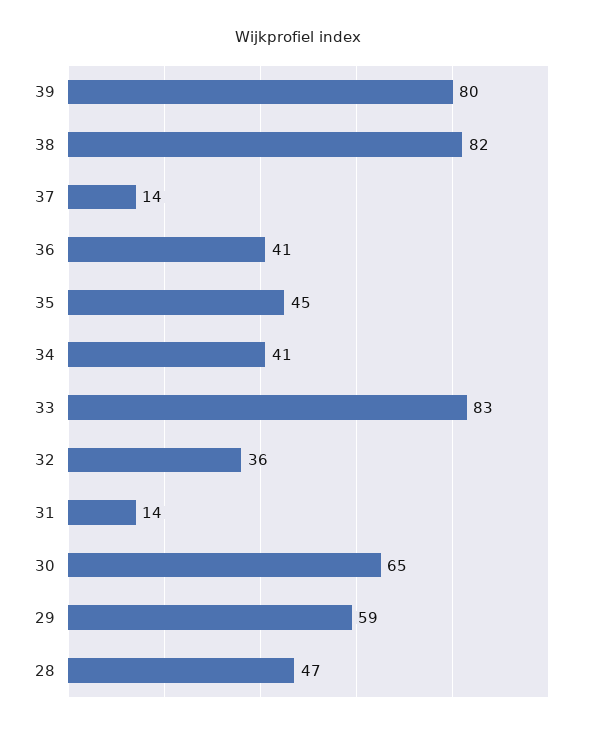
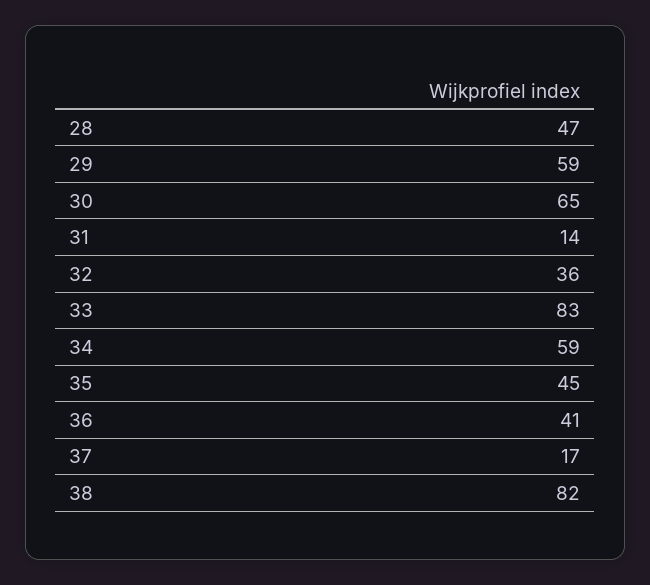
39: 80 -> none
37: 14 -> 17
34: 41 -> 59

